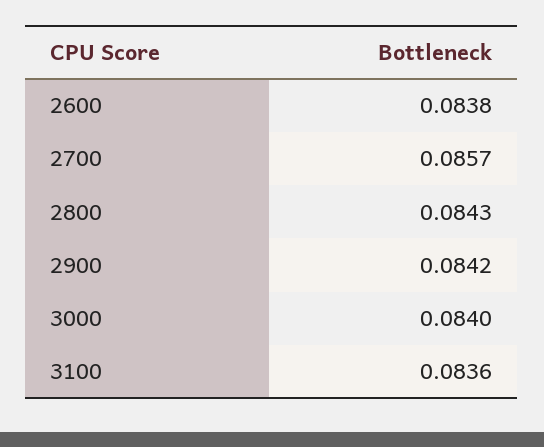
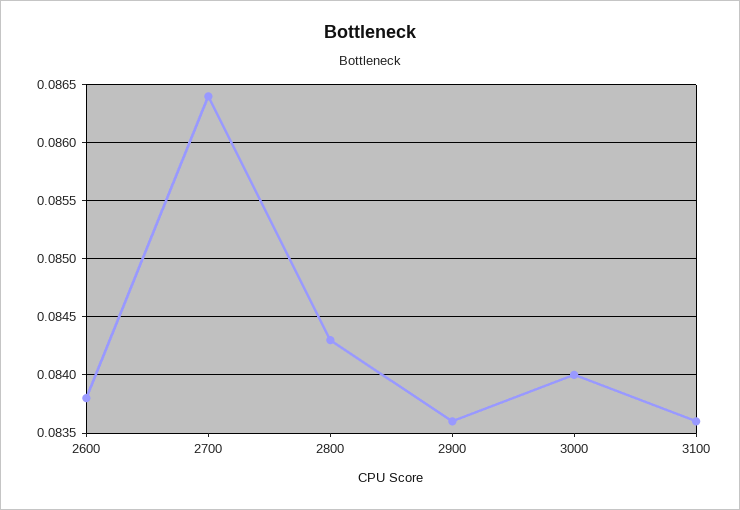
2700: 0.0857 -> 0.0864
2900: 0.0842 -> 0.0836

